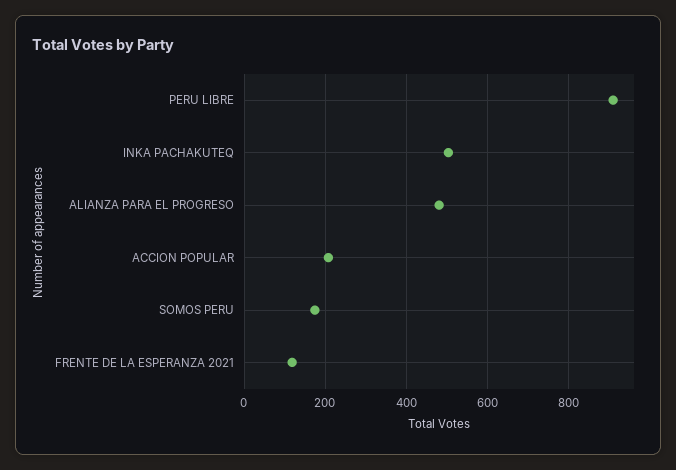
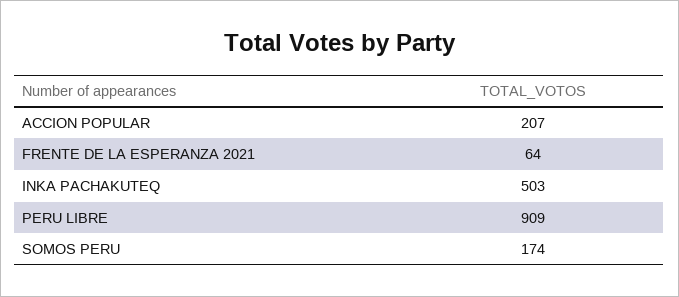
ALIANZA PARA EL PROGRESO: 480 -> none
FRENTE DE LA ESPERANZA 2021: 120 -> 64

